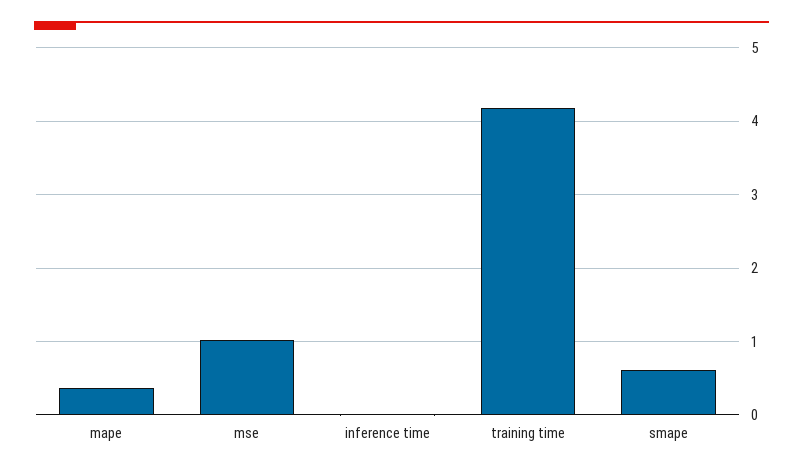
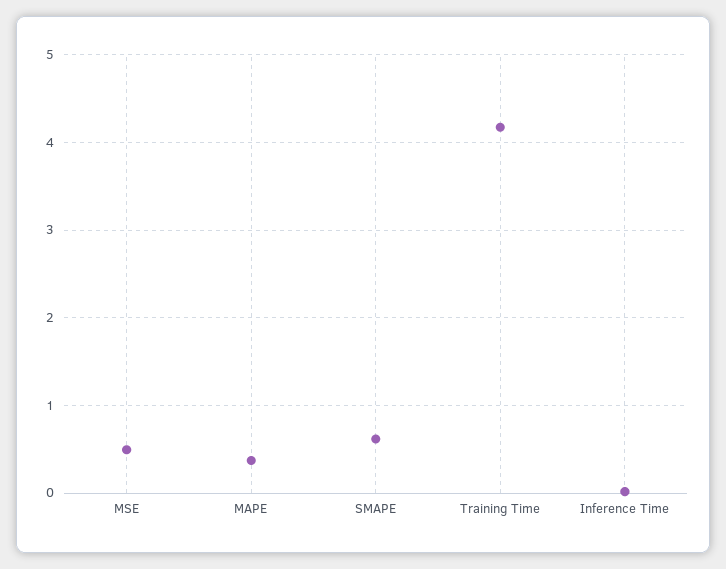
mse: 1 -> 0.5

